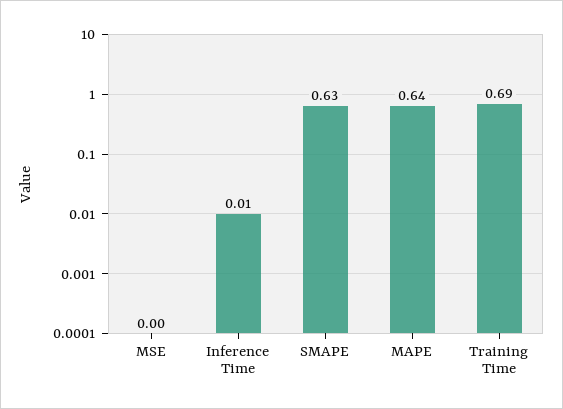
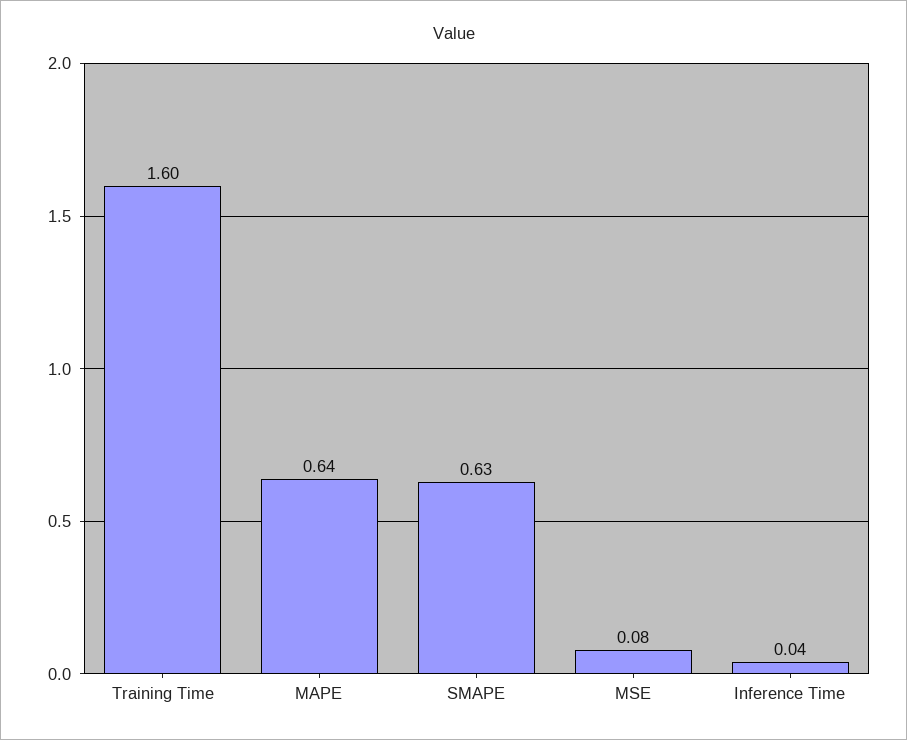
MSE: 0 -> 0.08
Inference Time: 0.01 -> 0.04
Training Time: 0.69 -> 1.6

